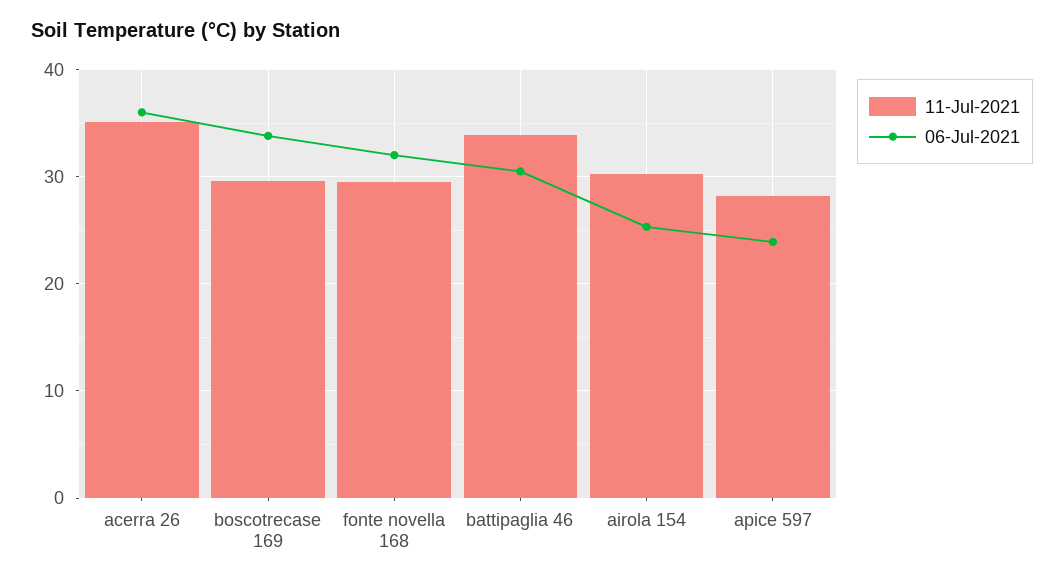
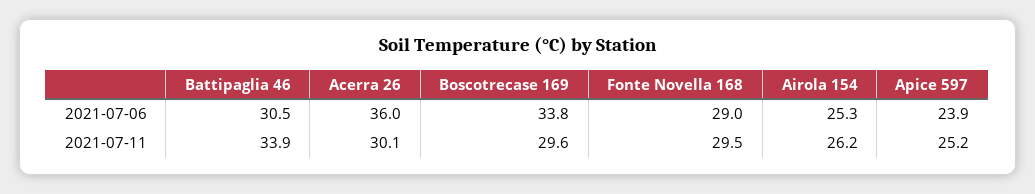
11-Jul-2021, acerra 26: 35 -> 30.1
06-Jul-2021, fonte novella 168: 32 -> 29
11-Jul-2021, airola 154: 30 -> 26.2
11-Jul-2021, apice 597: 28 -> 25.2

